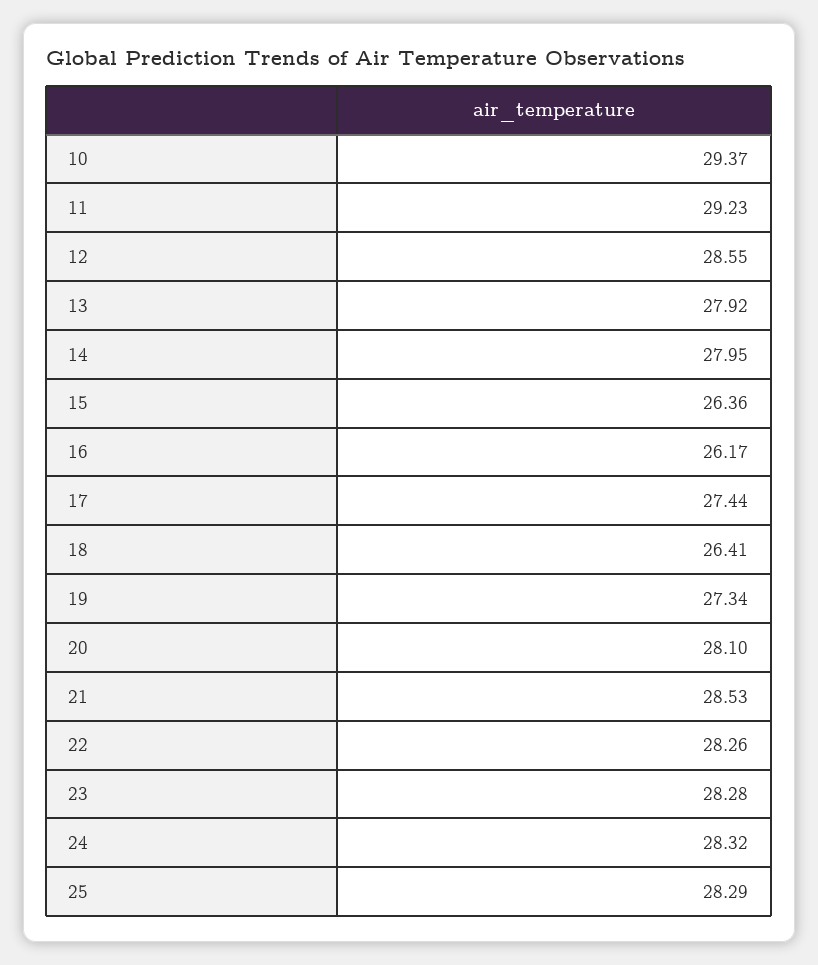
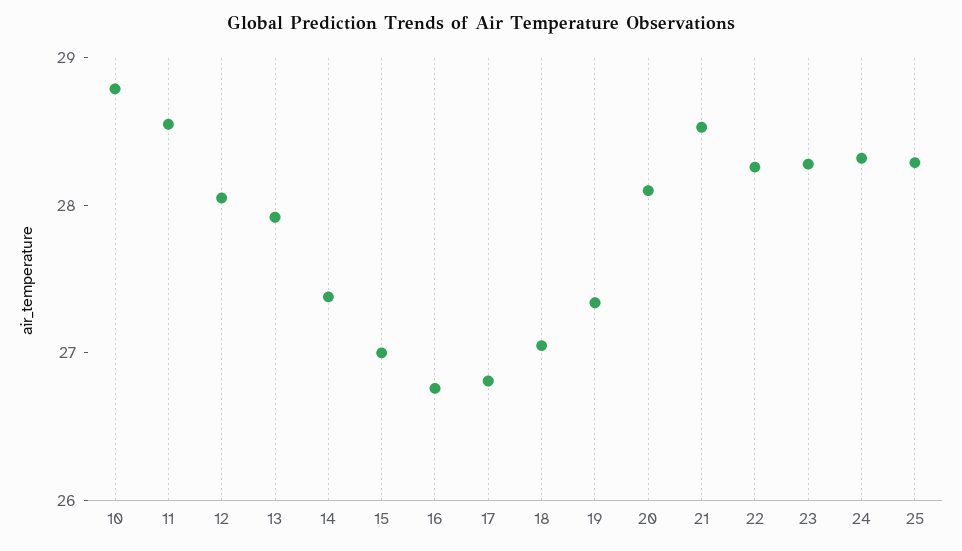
10: 29.37 -> 28.8
11: 29.23 -> 28.6
12: 28.55 -> 28
14: 27.95 -> 27.4
15: 26.36 -> 27
16: 26.17 -> 26.8
17: 27.44 -> 26.8
18: 26.41 -> 27

